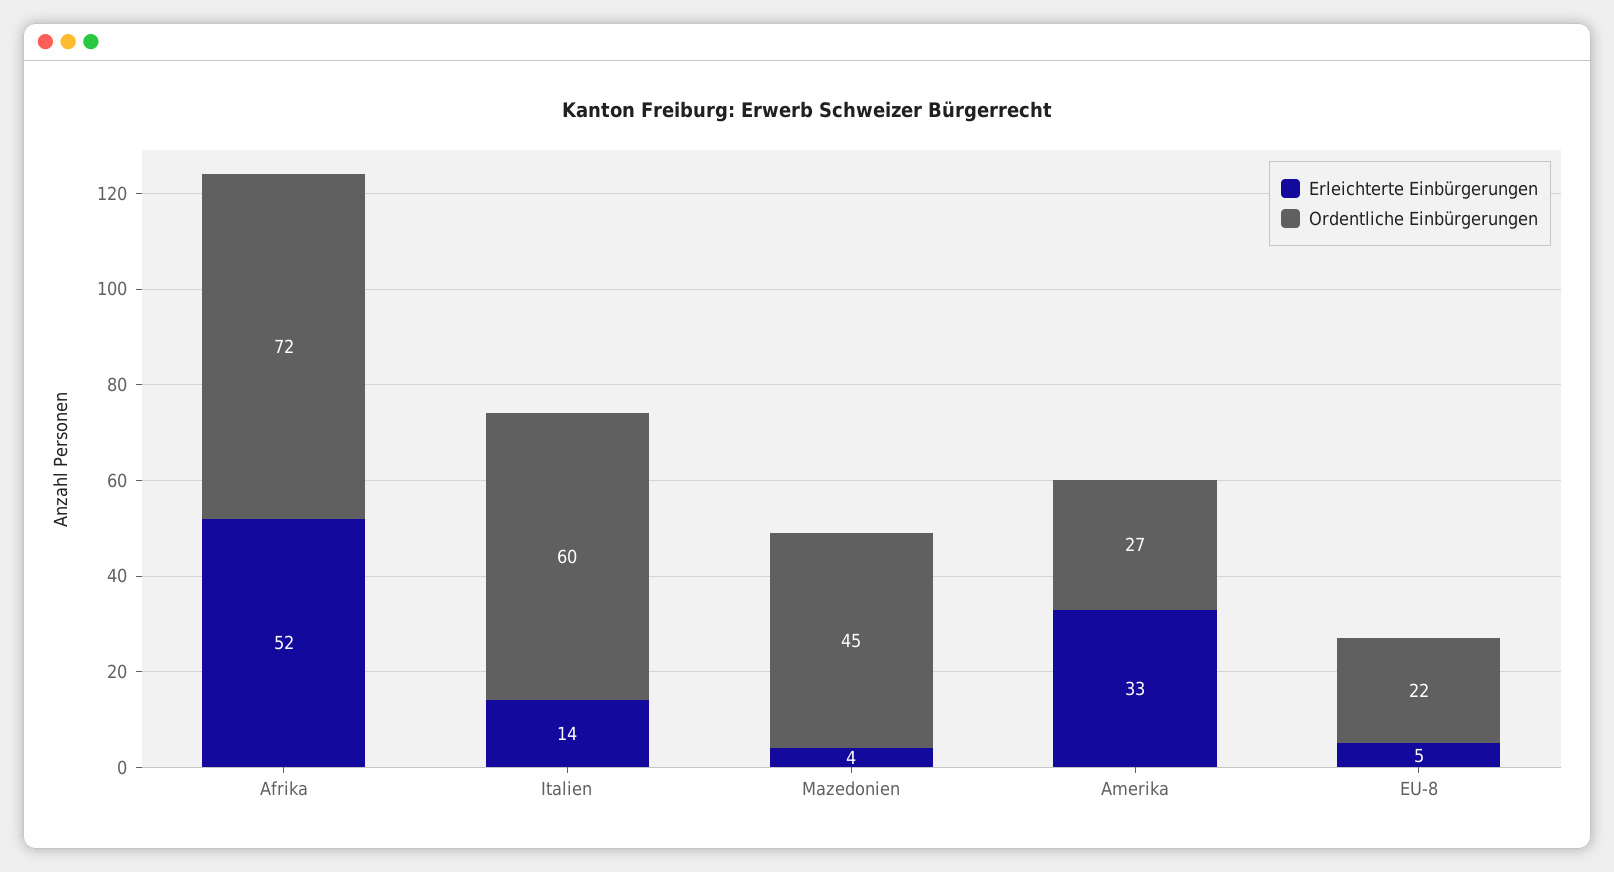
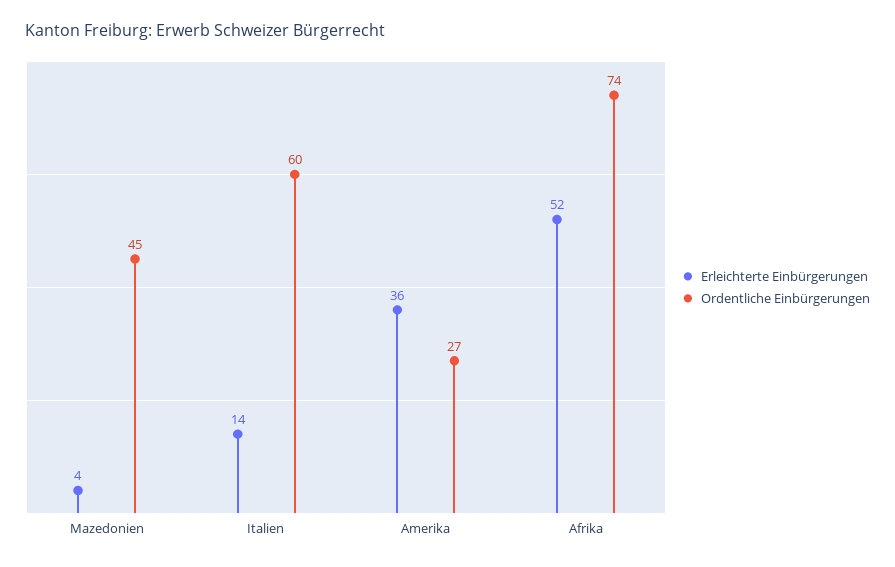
Ordentliche Einbürgerungen, Afrika: 72 -> 74
Erleichterte Einbürgerungen, Amerika: 33 -> 36
Erleichterte Einbürgerungen, EU-8: 5 -> none
Ordentliche Einbürgerungen, EU-8: 22 -> none

